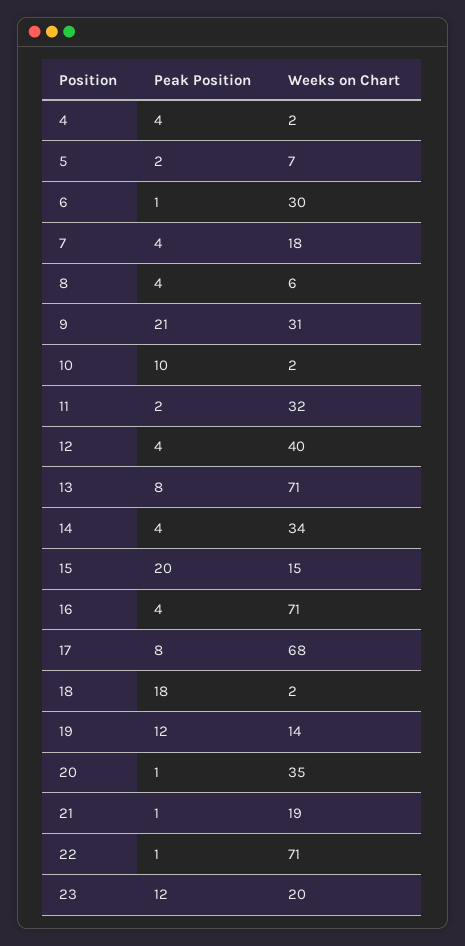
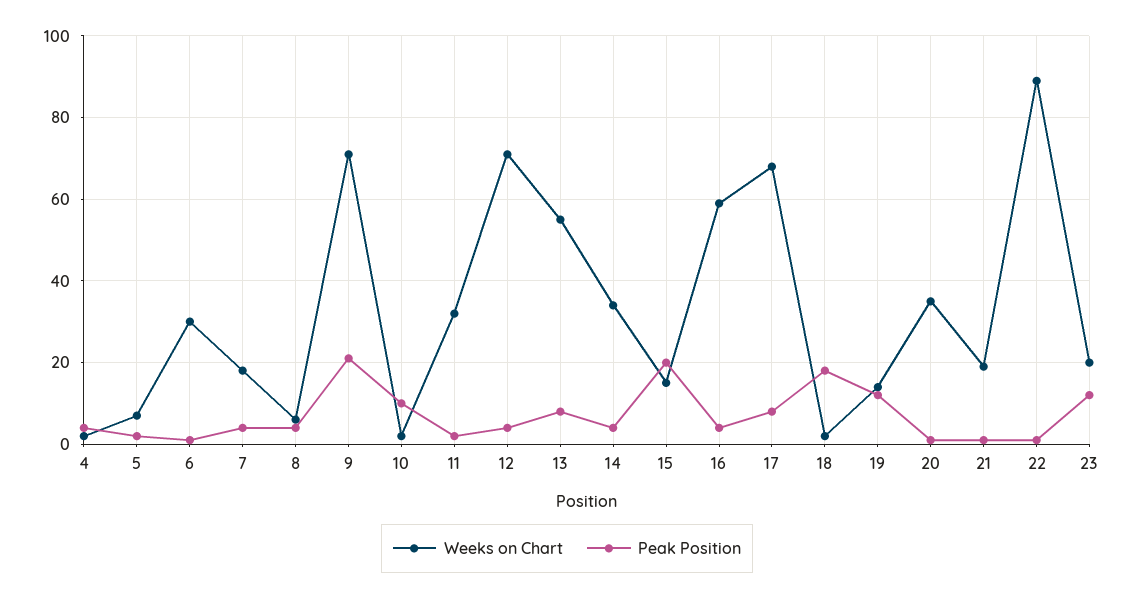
Weeks on Chart, 9: 31 -> 70
Weeks on Chart, 12: 40 -> 70
Weeks on Chart, 13: 71 -> 55
Weeks on Chart, 16: 71 -> 60
Weeks on Chart, 22: 71 -> 90

